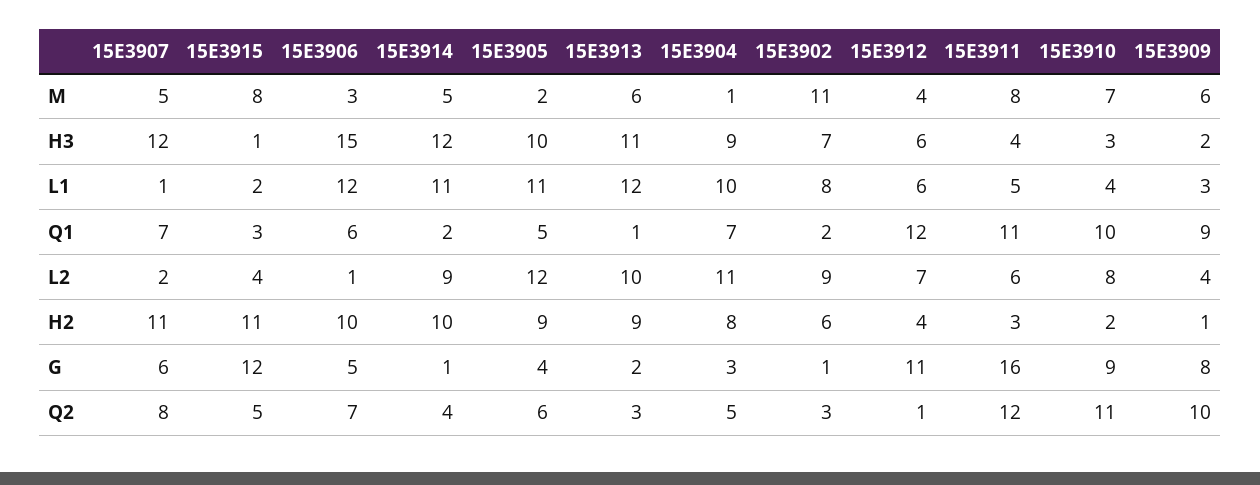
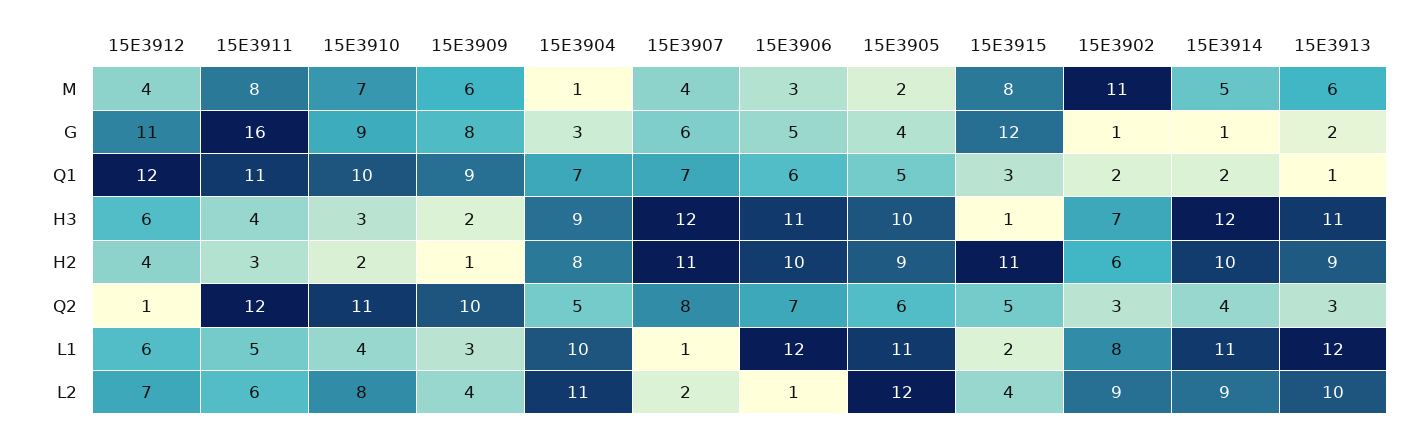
15E3907, M: 5 -> 4
15E3906, H3: 15 -> 11

